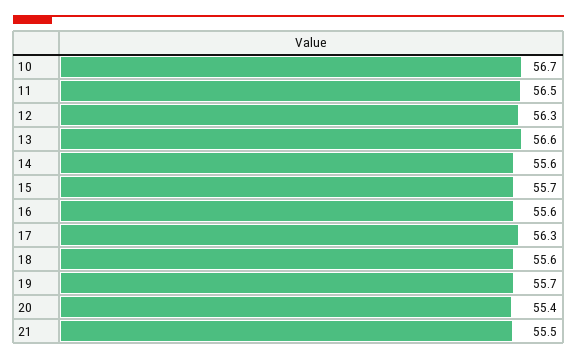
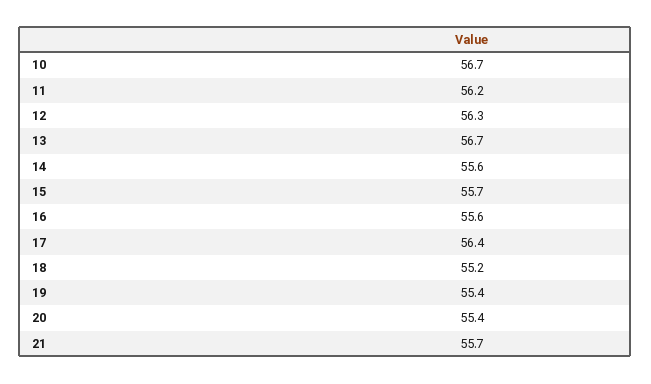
11: 56.5 -> 56.2
13: 56.6 -> 56.7
17: 56.3 -> 56.4
18: 55.6 -> 55.2
19: 55.7 -> 55.4
21: 55.5 -> 55.7

